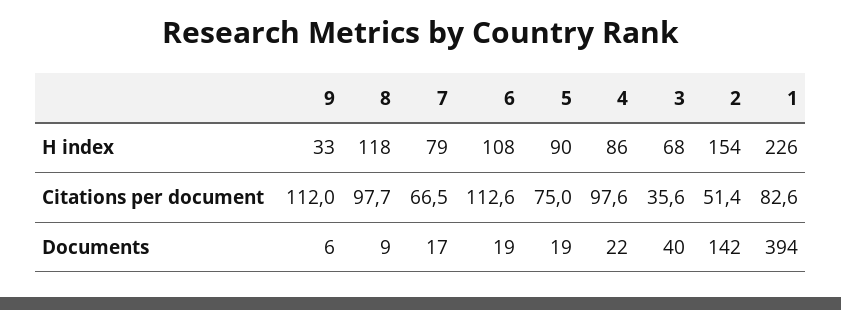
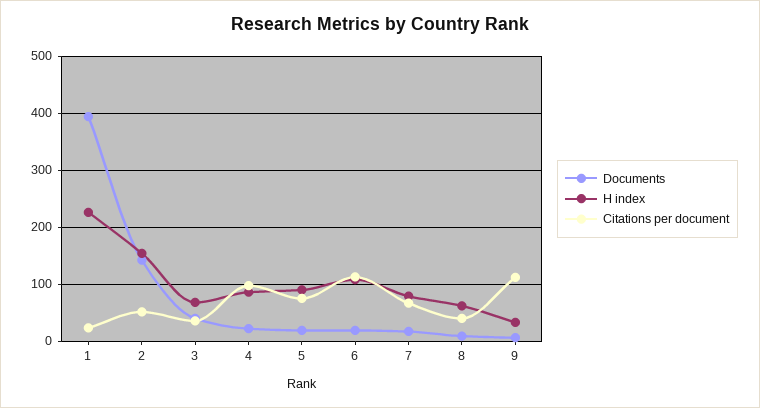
H index, 8: 118 -> 60
Citations per document, 8: 97.7 -> 40
Citations per document, 1: 82.6 -> 20

